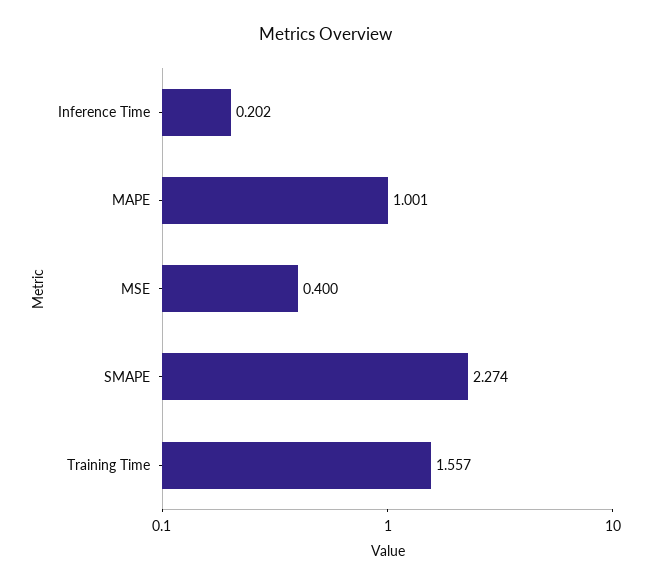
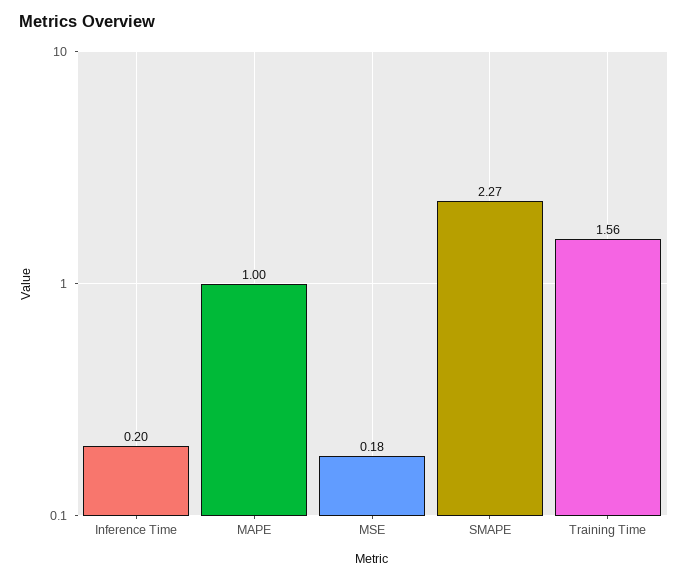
MSE: 0.4 -> 0.18

